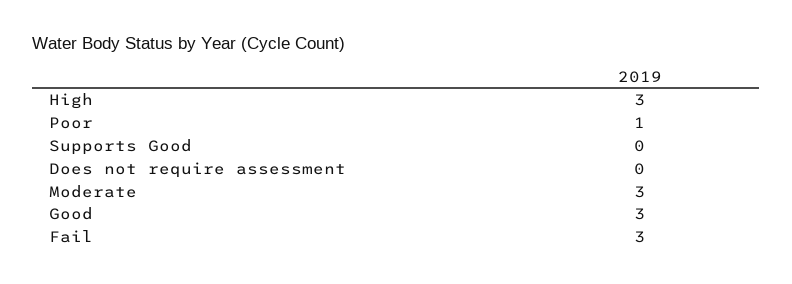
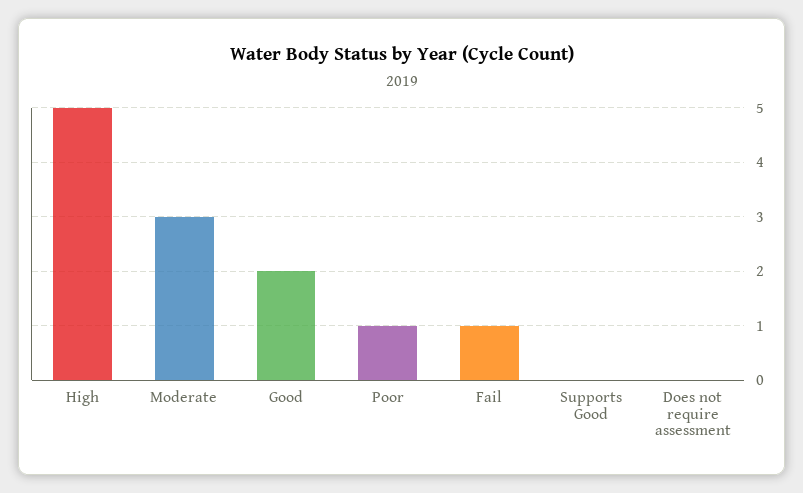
High: 3 -> 5
Good: 3 -> 2
Fail: 3 -> 1

